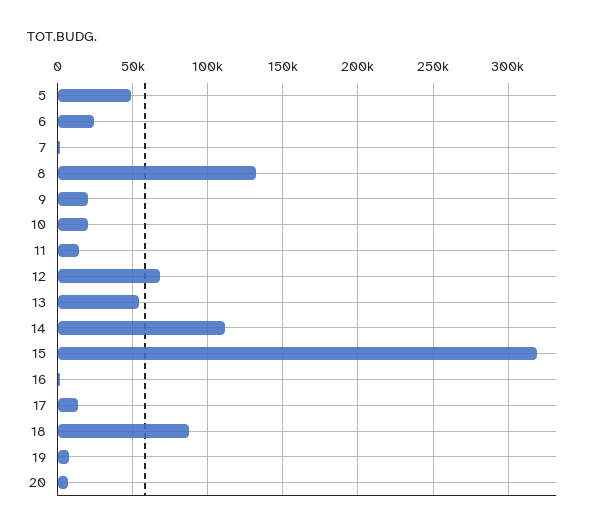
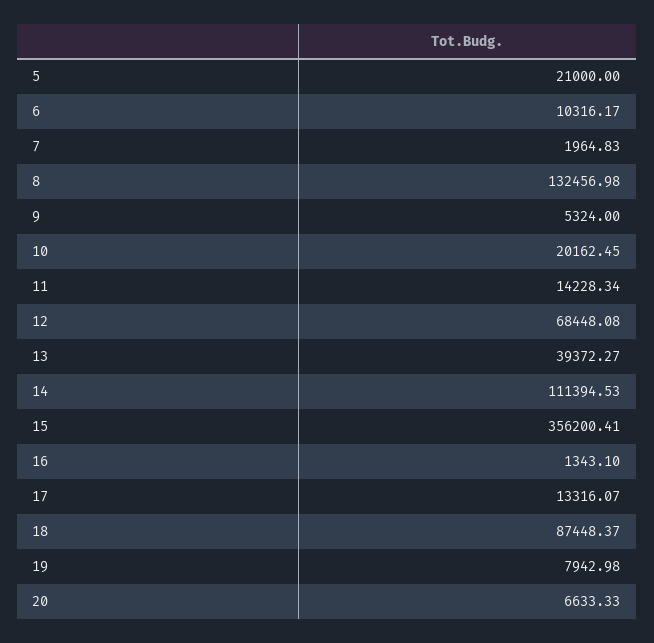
5: 50000 -> 21000
6: 25000 -> 10316.17
9: 20000 -> 5324
13: 55000 -> 39372.27
15: 320000 -> 356200.41

